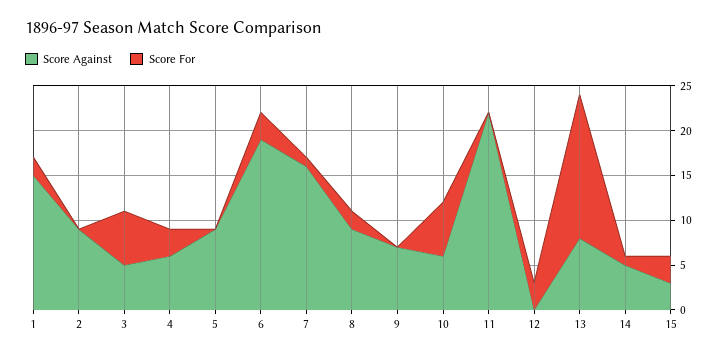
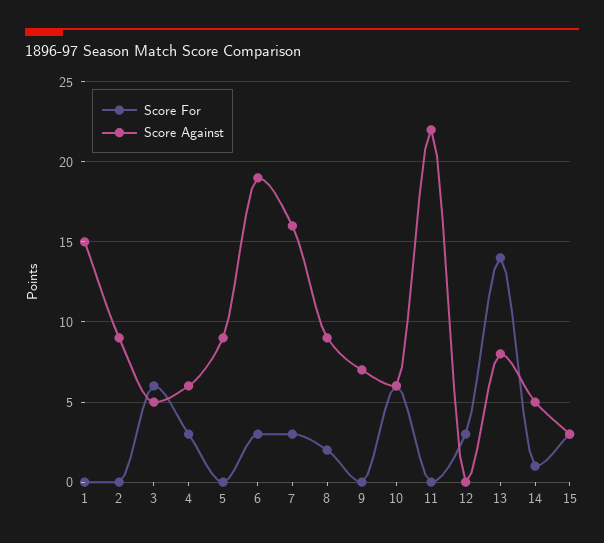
Score For, 1: 2 -> 0
Score For, 7: 1 -> 3
Score For, 13: 16 -> 14

